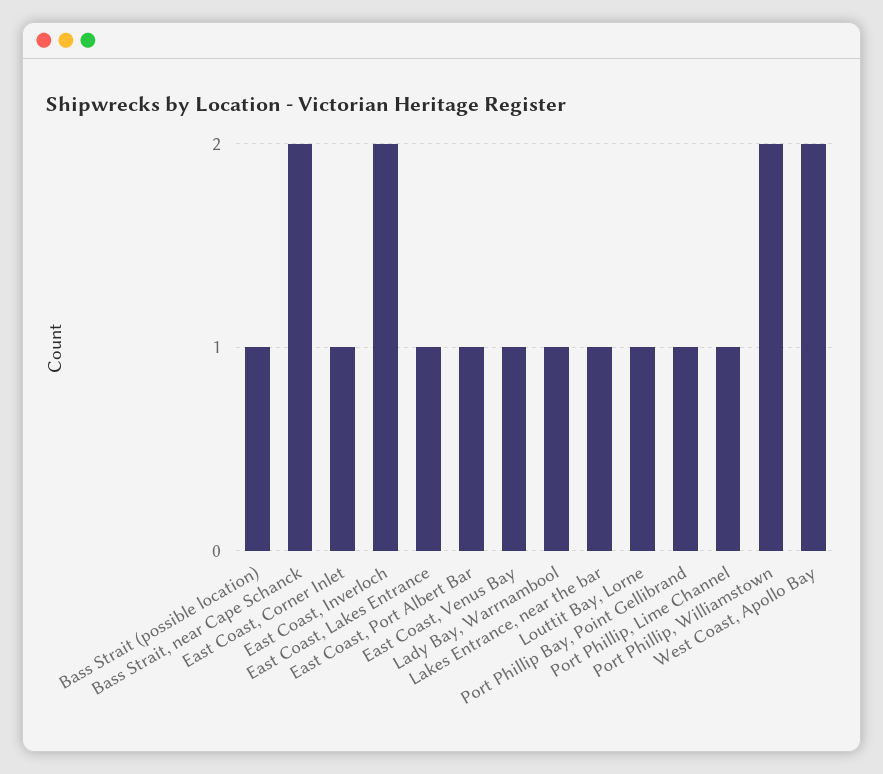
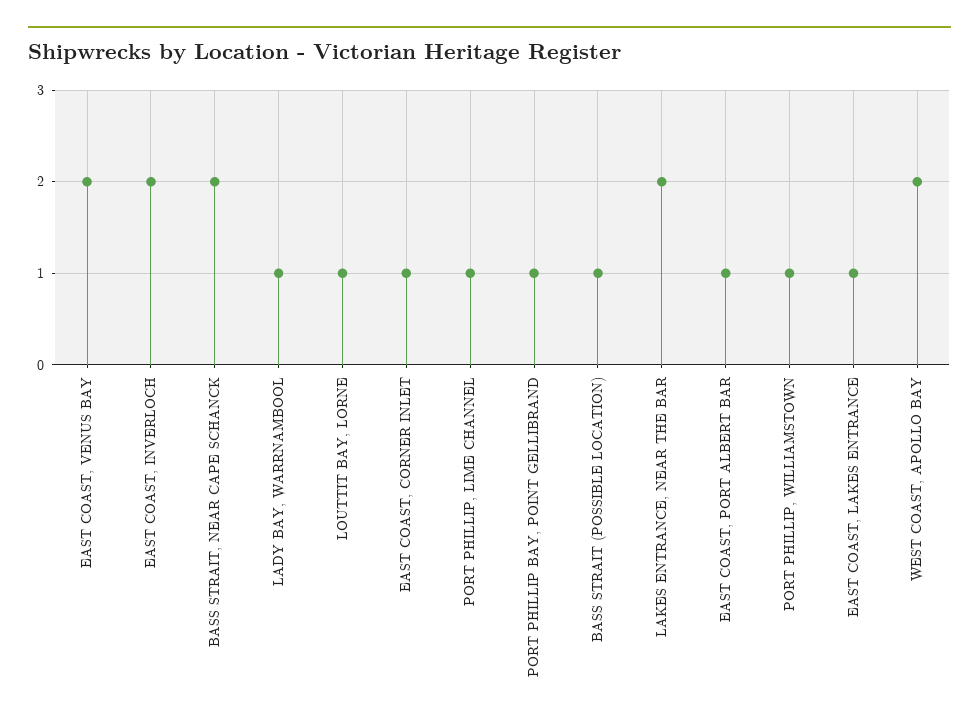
East Coast, Venus Bay: 1 -> 2
Lakes Entrance, near the bar: 1 -> 2
Port Phillip, Williamstown: 2 -> 1

